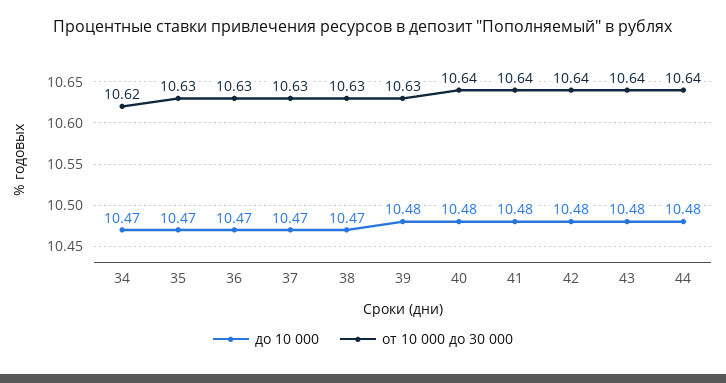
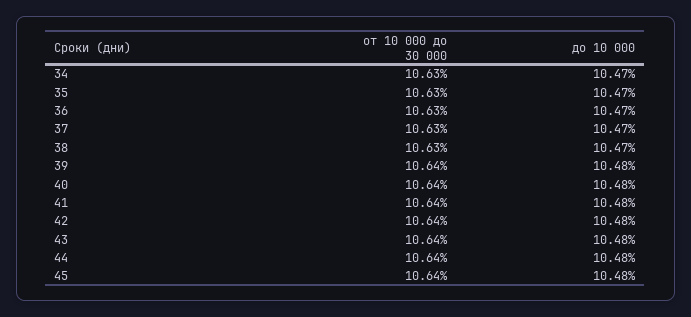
от 10 000 до 30 000, 34: 10.62 -> 10.63
от 10 000 до 30 000, 39: 10.63 -> 10.64
от 10 000 до 30 000, 45: none -> 10.64
до 10 000, 45: none -> 10.48

